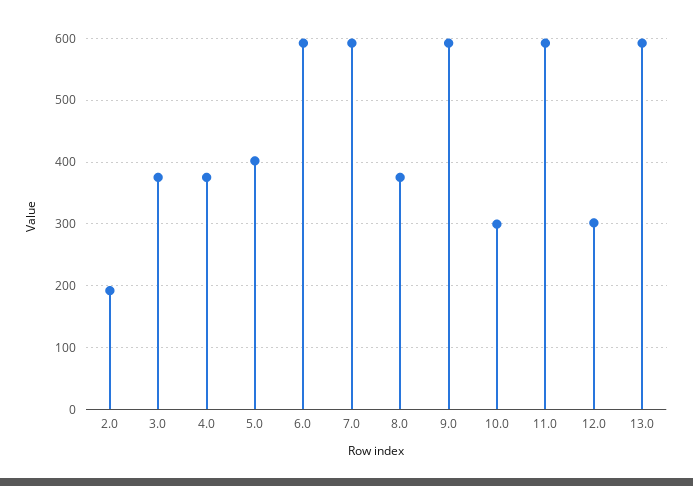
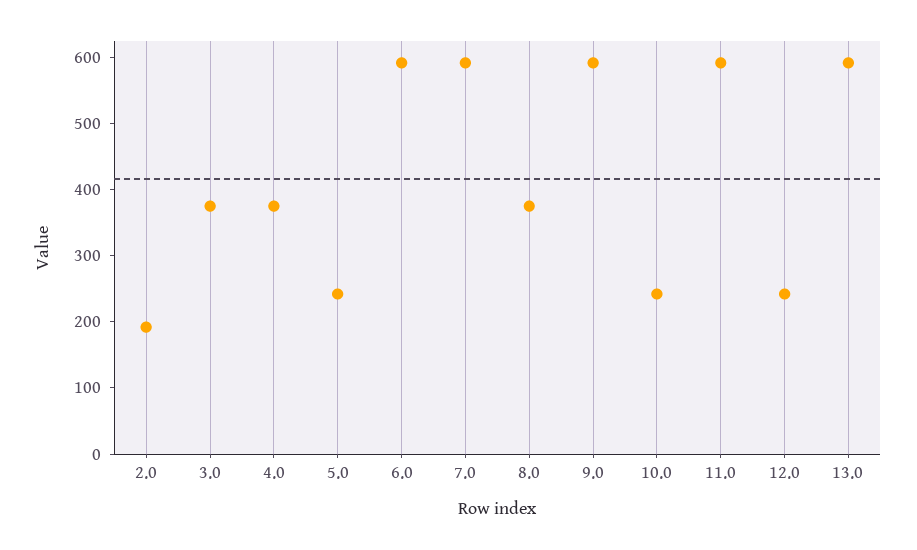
5.0: 400 -> 240
10.0: 300 -> 240
12.0: 300 -> 240

